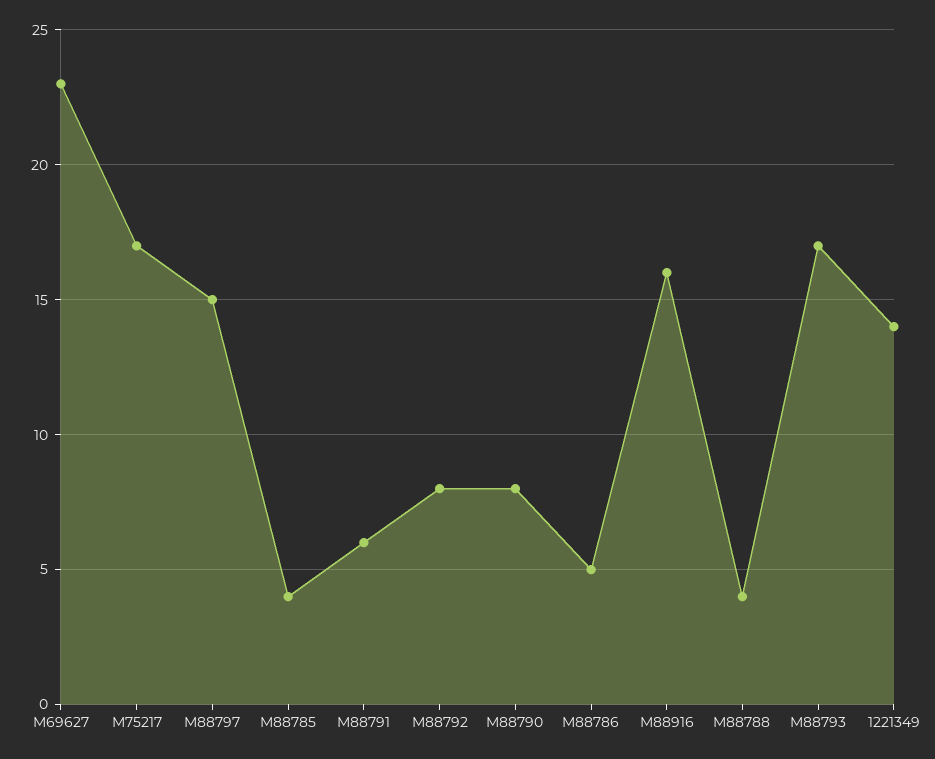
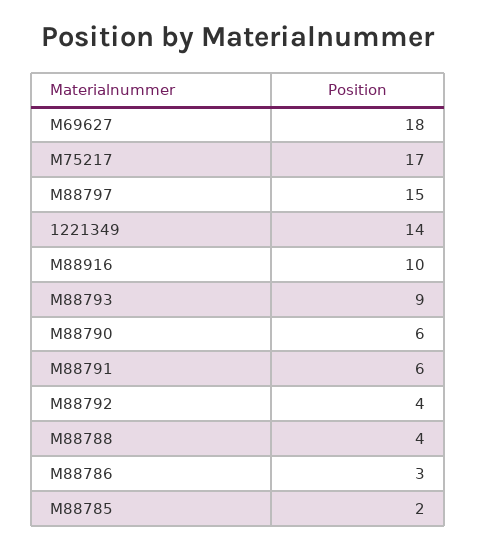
M69627: 23 -> 18
M88785: 4 -> 2
M88792: 8 -> 4
M88790: 8 -> 6
M88786: 5 -> 3
M88916: 16 -> 10
M88793: 17 -> 9

